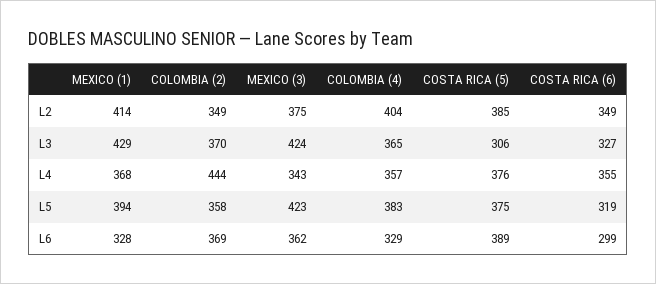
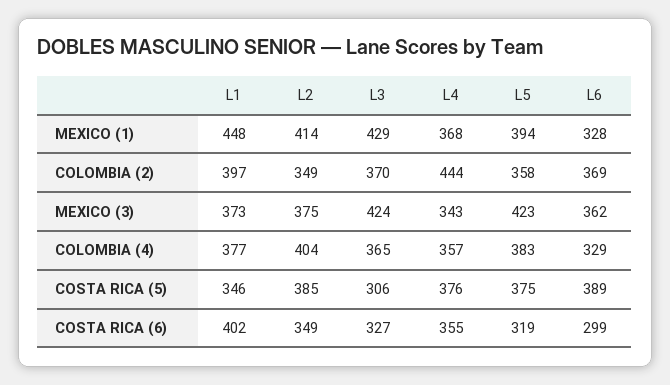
MEXICO (1), L1: none -> 448
COLOMBIA (2), L1: none -> 397
MEXICO (3), L1: none -> 373
COLOMBIA (4), L1: none -> 377
COSTA RICA (5), L1: none -> 346
COSTA RICA (6), L1: none -> 402

